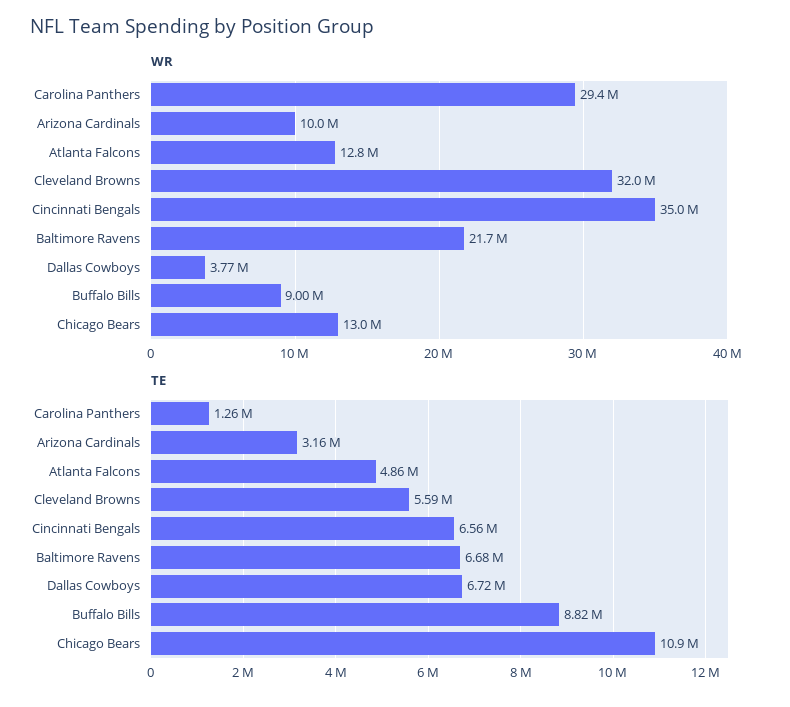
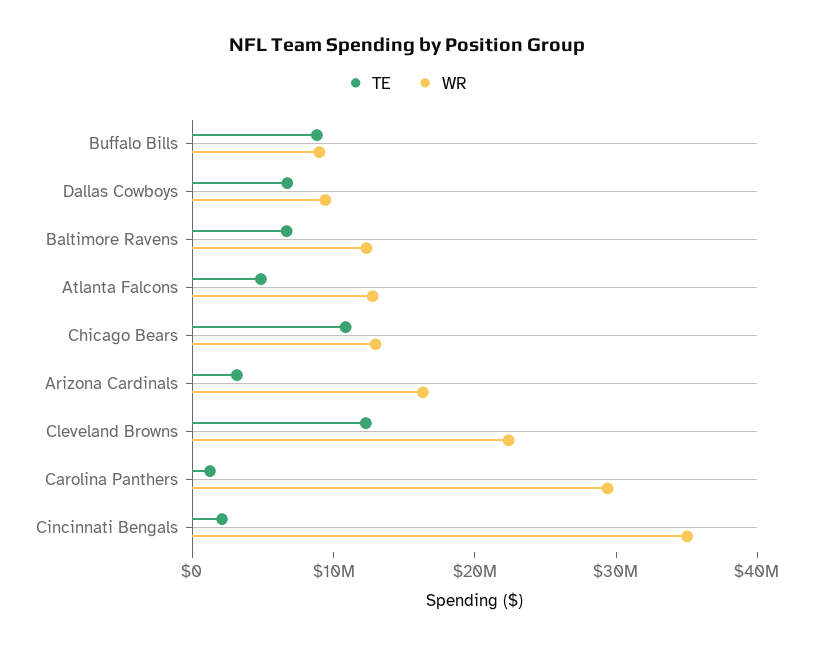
WR, Arizona Cardinals: 10000000 -> 16000000
WR, Cleveland Browns: 32000000 -> 22000000
WR, Baltimore Ravens: 21700000 -> 12000000
WR, Dallas Cowboys: 3770000 -> 10000000
TE, Cleveland Browns: 5590000 -> 12000000
TE, Cincinnati Bengals: 6560000 -> 2000000

